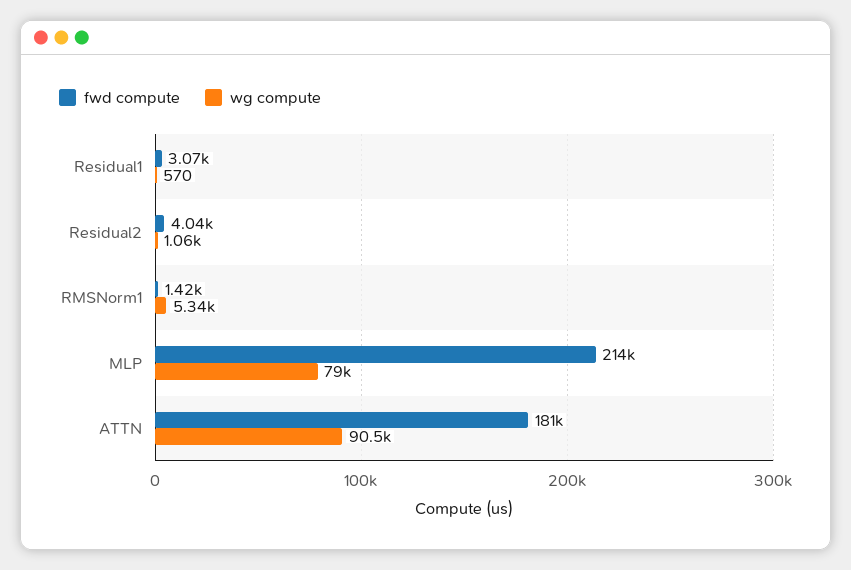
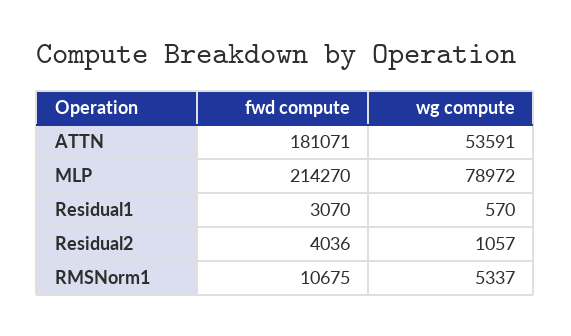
fwd compute, RMSNorm1: 1420 -> 10675
wg compute, ATTN: 90500 -> 53591

